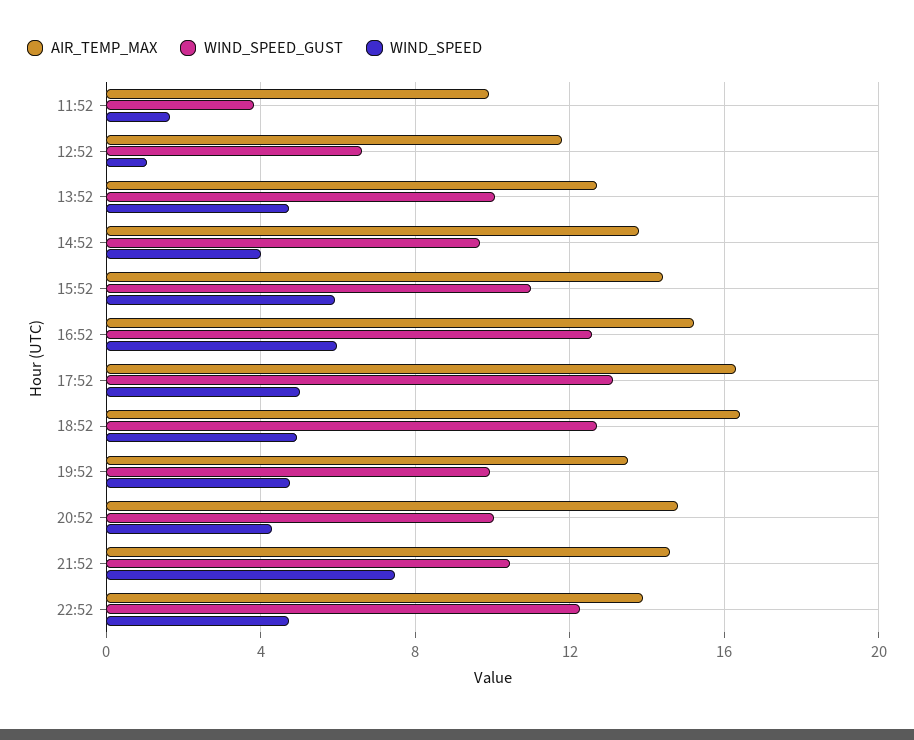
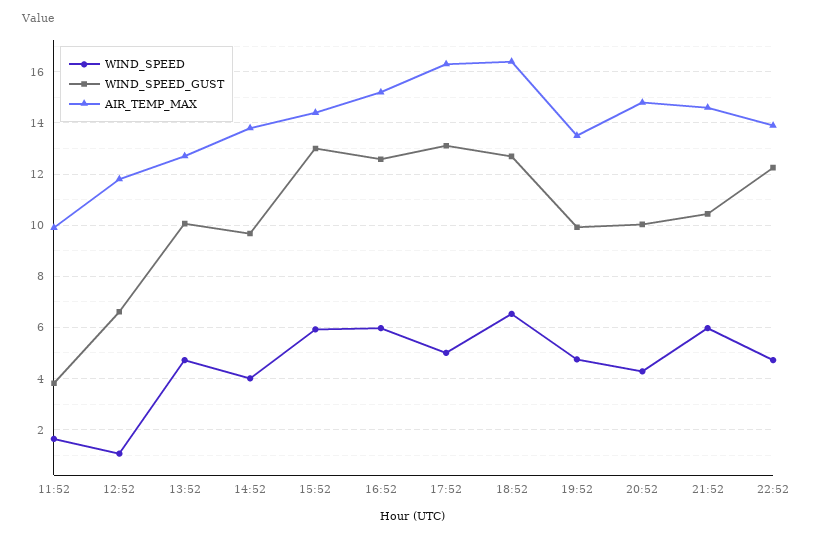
WIND_SPEED_GUST, 15:52: 11 -> 13
WIND_SPEED, 18:52: 5 -> 6.5
WIND_SPEED, 21:52: 7.5 -> 6

